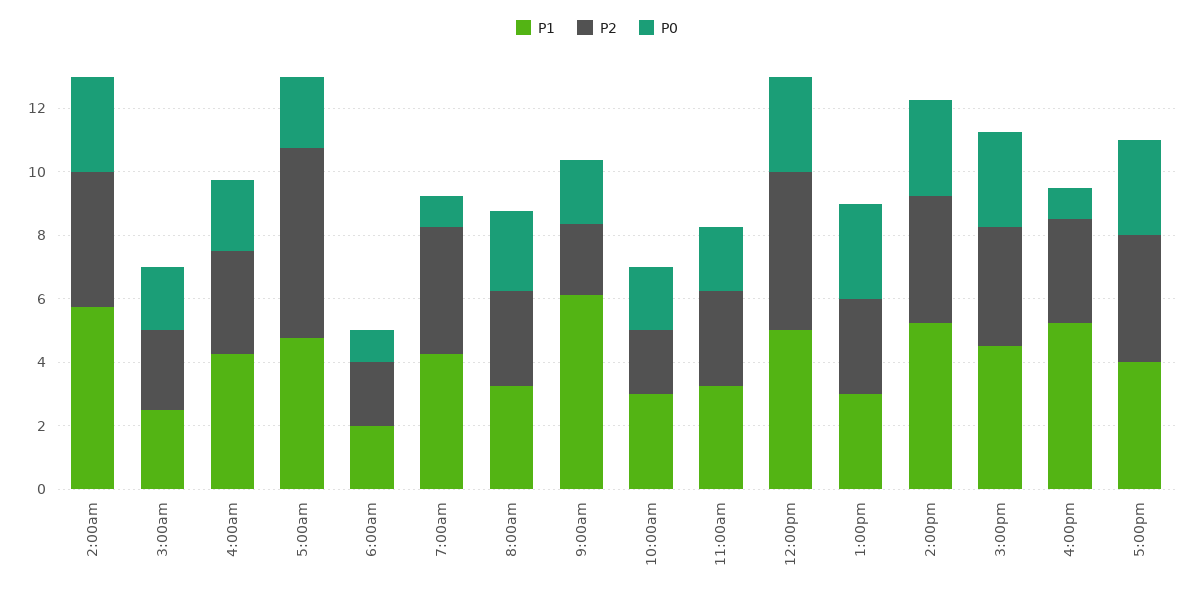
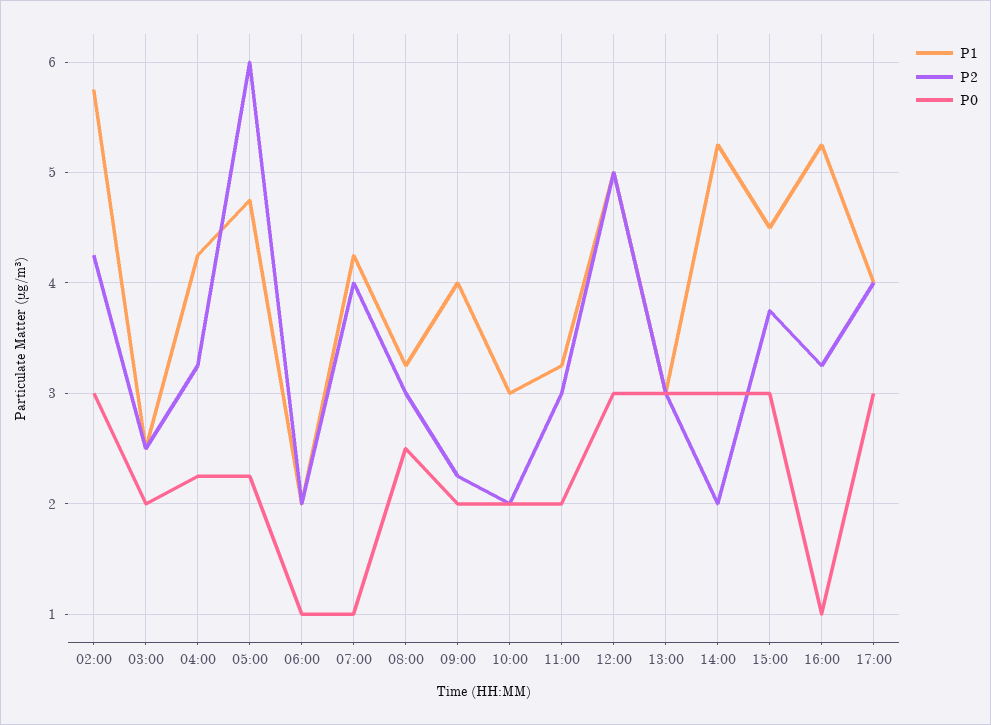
P1, 9:00am: 6 -> 4
P2, 2:00pm: 4 -> 2

